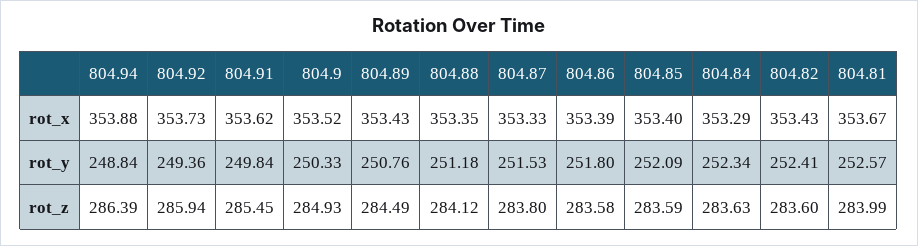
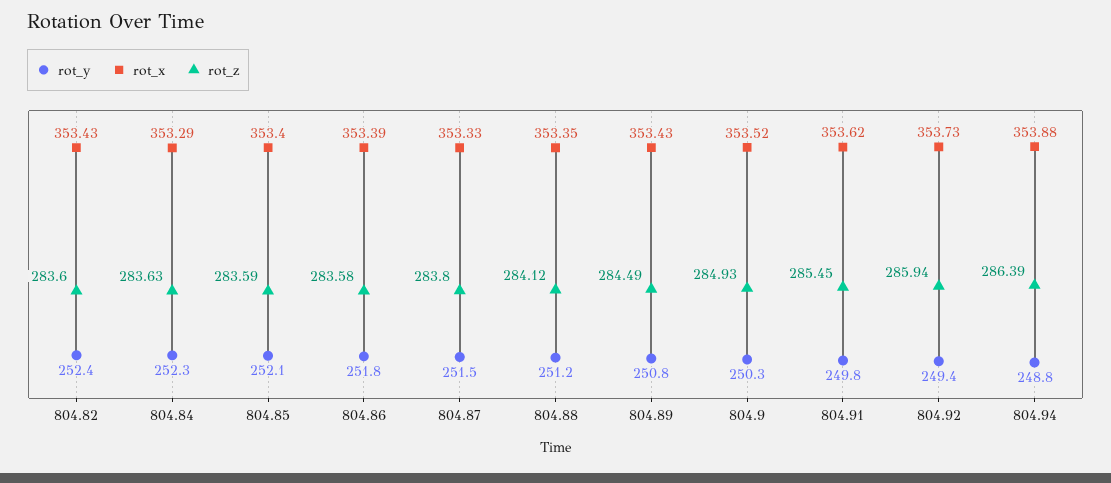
rot_x, 804.81: 353.67 -> none
rot_y, 804.81: 252.57 -> none
rot_z, 804.81: 283.99 -> none

